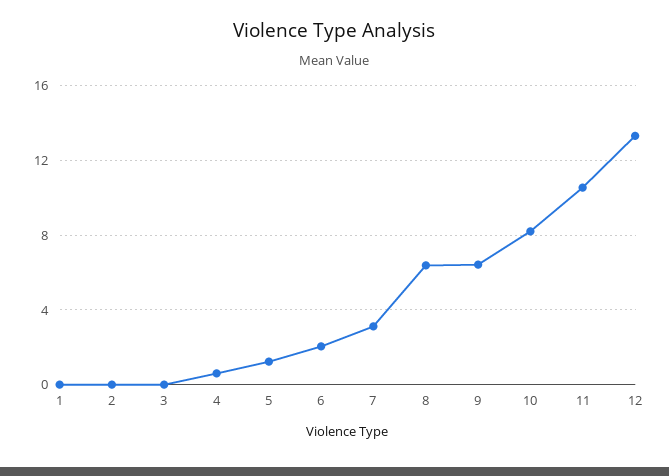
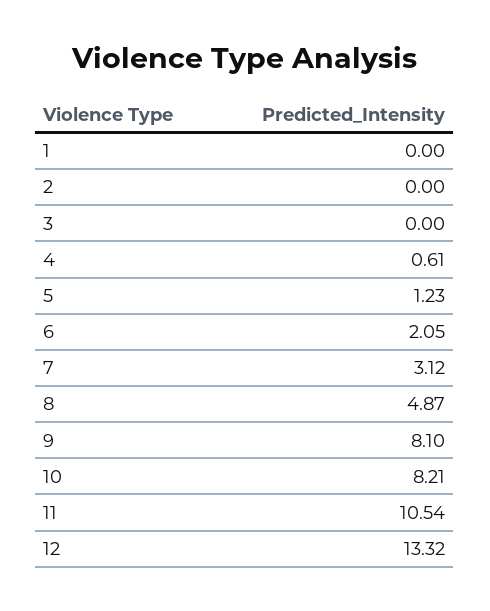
8: 6.5 -> 4.87
9: 6.5 -> 8.1

